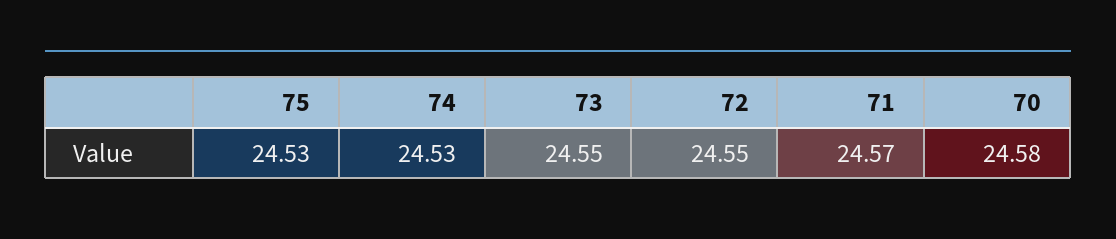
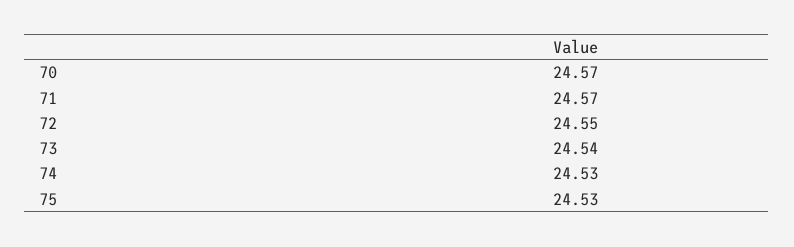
73: 24.55 -> 24.54
70: 24.58 -> 24.57

